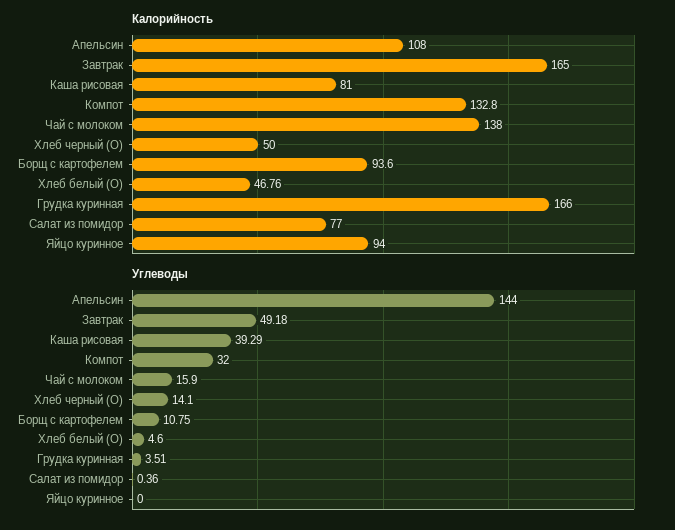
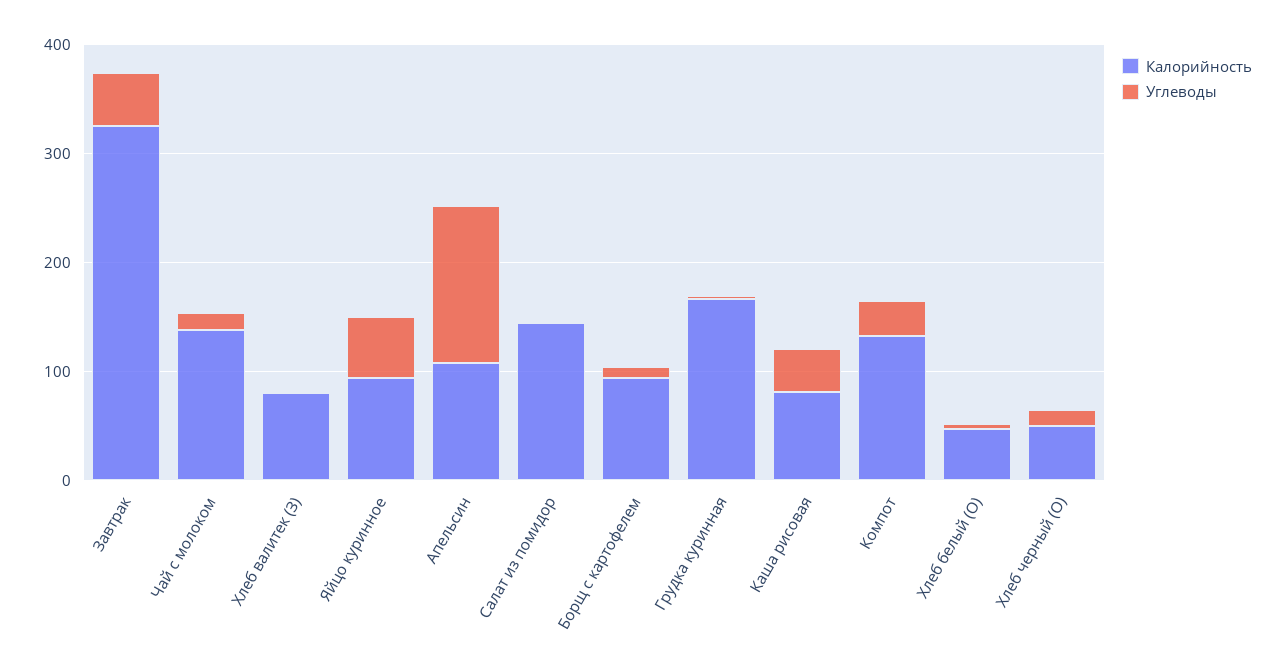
Калорийность, Завтрак: 165 -> 320
Калорийность, Салат из помидор: 77 -> 140
Углеводы, Яйцо куринное: 0 -> 60
Калорийность, Хлеб валитек (З): none -> 80
Углеводы, Хлеб валитек (З): none -> 0

